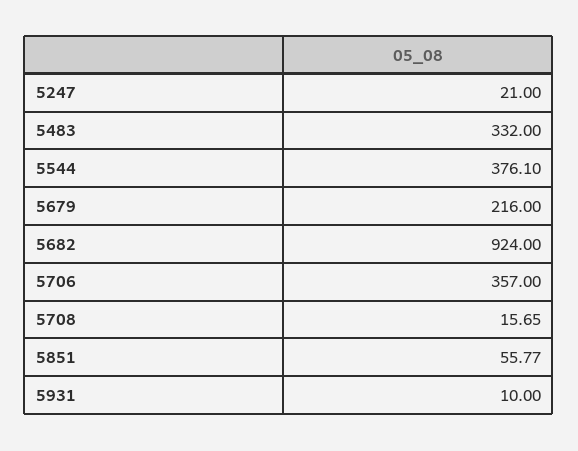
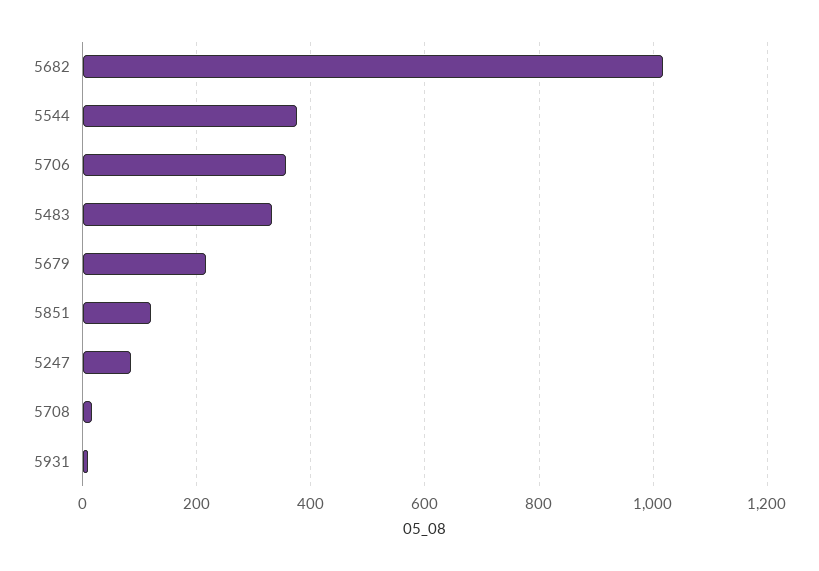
5247: 21 -> 80
5682: 924 -> 1020
5851: 55.77 -> 120

